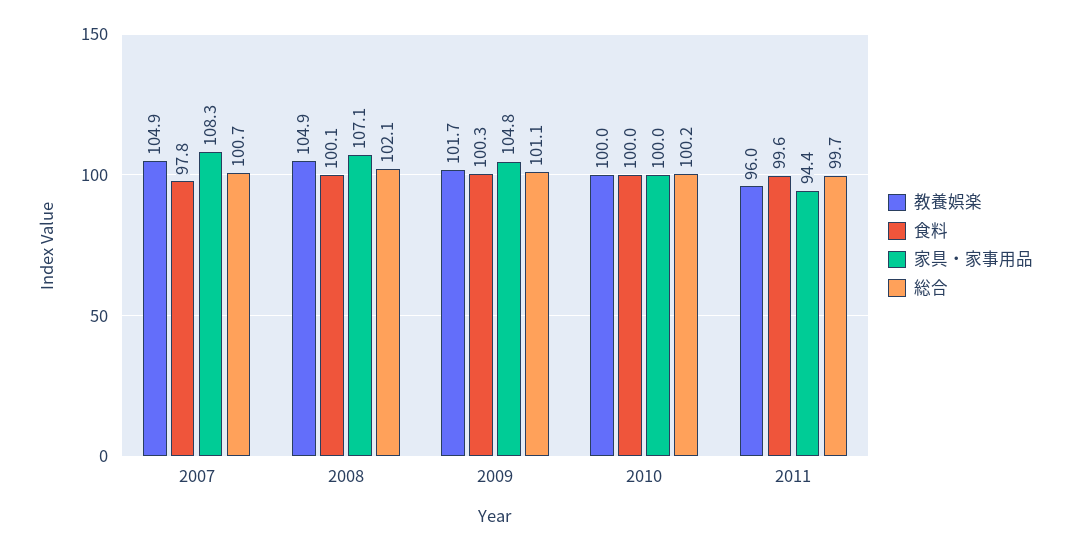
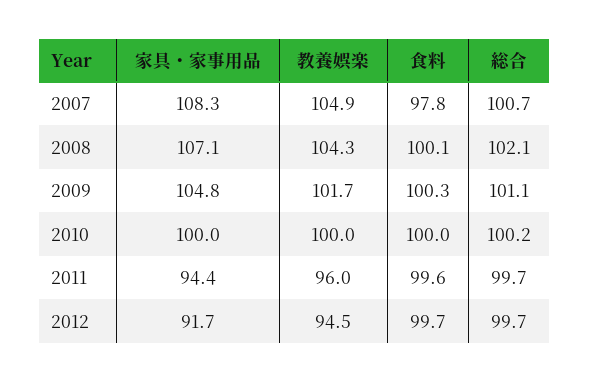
教養娯楽, 2008: 104.9 -> 104.3
家具・家事用品, 2012: none -> 91.7
教養娯楽, 2012: none -> 94.5
食料, 2012: none -> 99.7
総合, 2012: none -> 99.7

